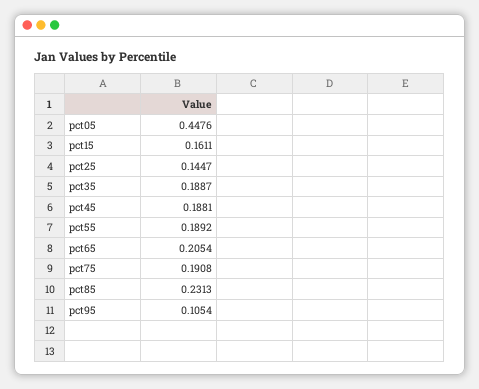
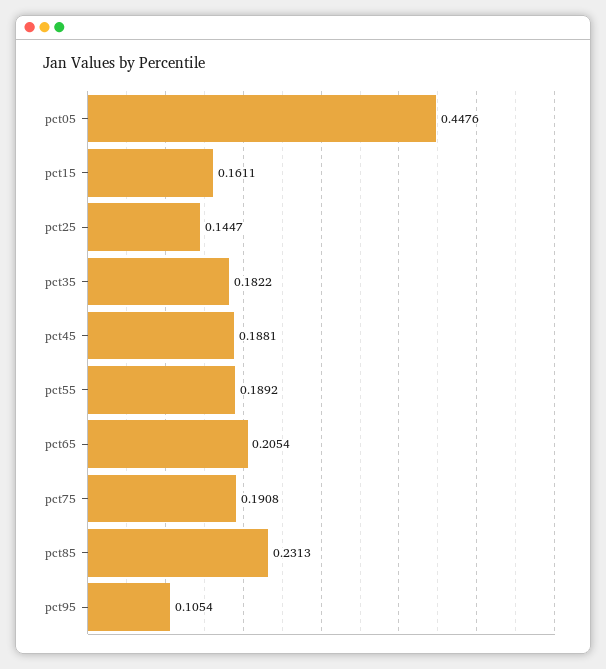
pct35: 0.1887 -> 0.1822

